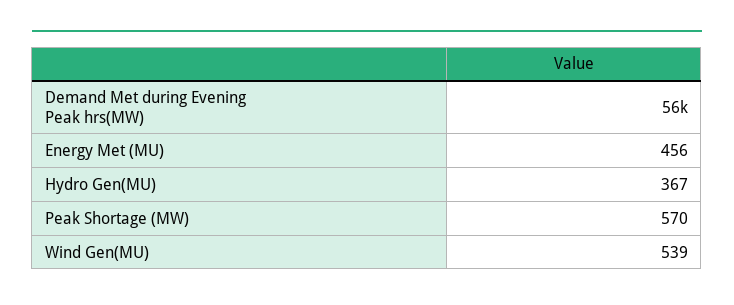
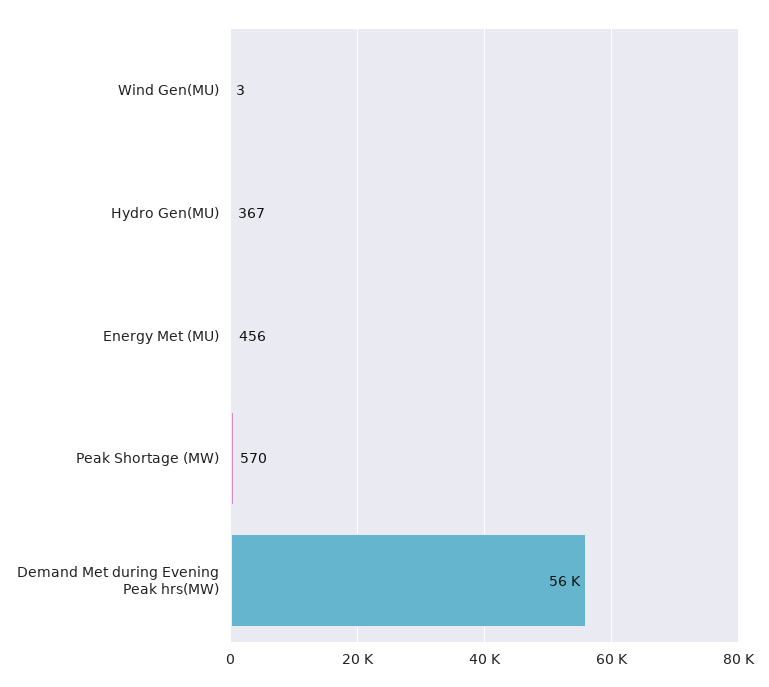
Wind Gen(MU): 539 -> 3

